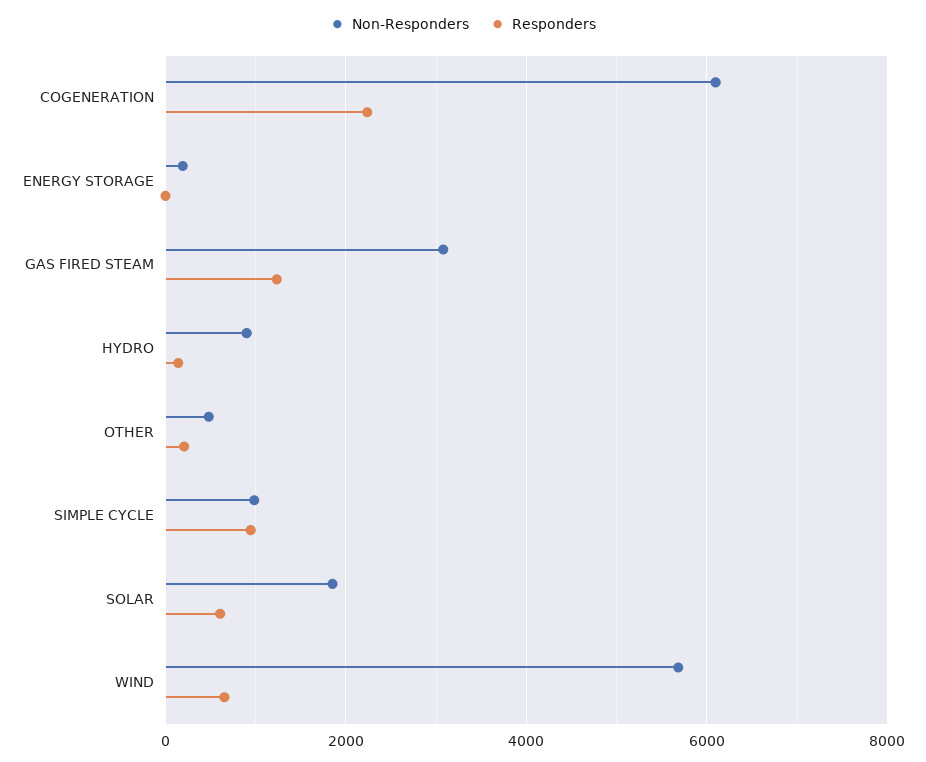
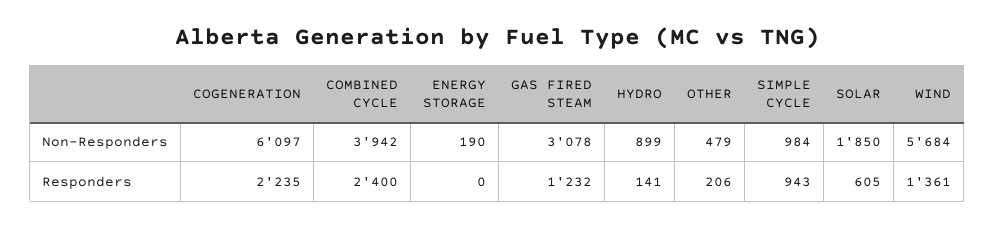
Responders, WIND: 600 -> 1361
Non-Responders, COMBINED CYCLE: none -> 3942
Responders, COMBINED CYCLE: none -> 2400

